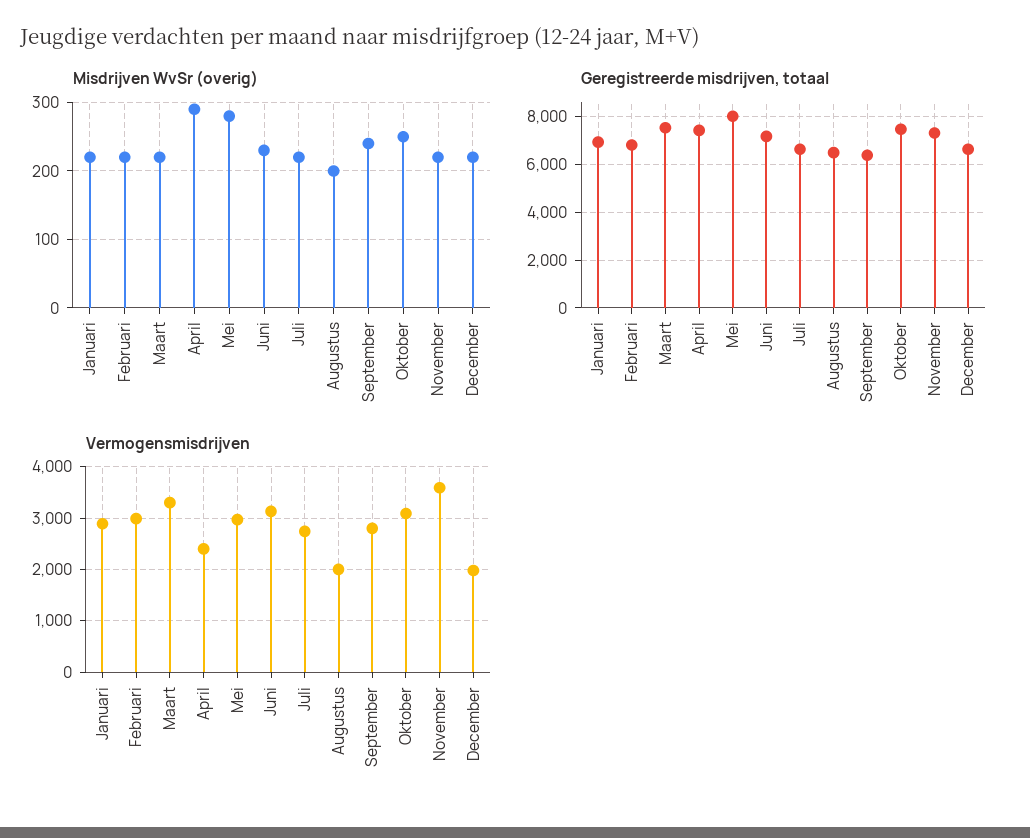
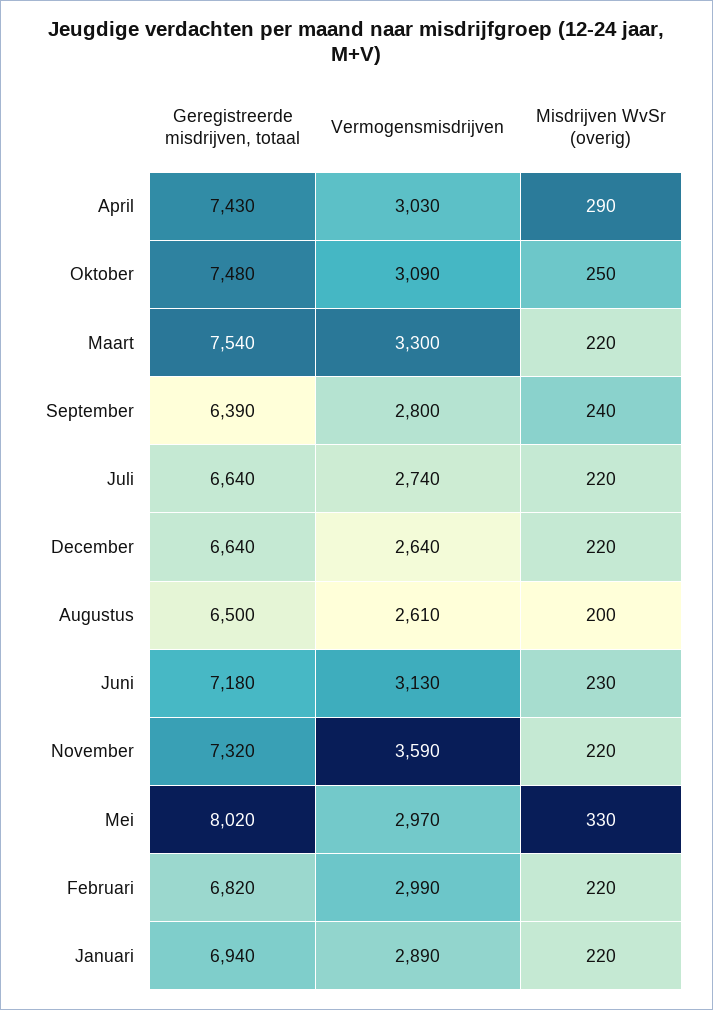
Misdrijven WvSr (overig), Mei: 280 -> 330
Vermogensmisdrijven, April: 2400 -> 3030
Vermogensmisdrijven, Augustus: 2000 -> 2610
Vermogensmisdrijven, December: 2000 -> 2640

